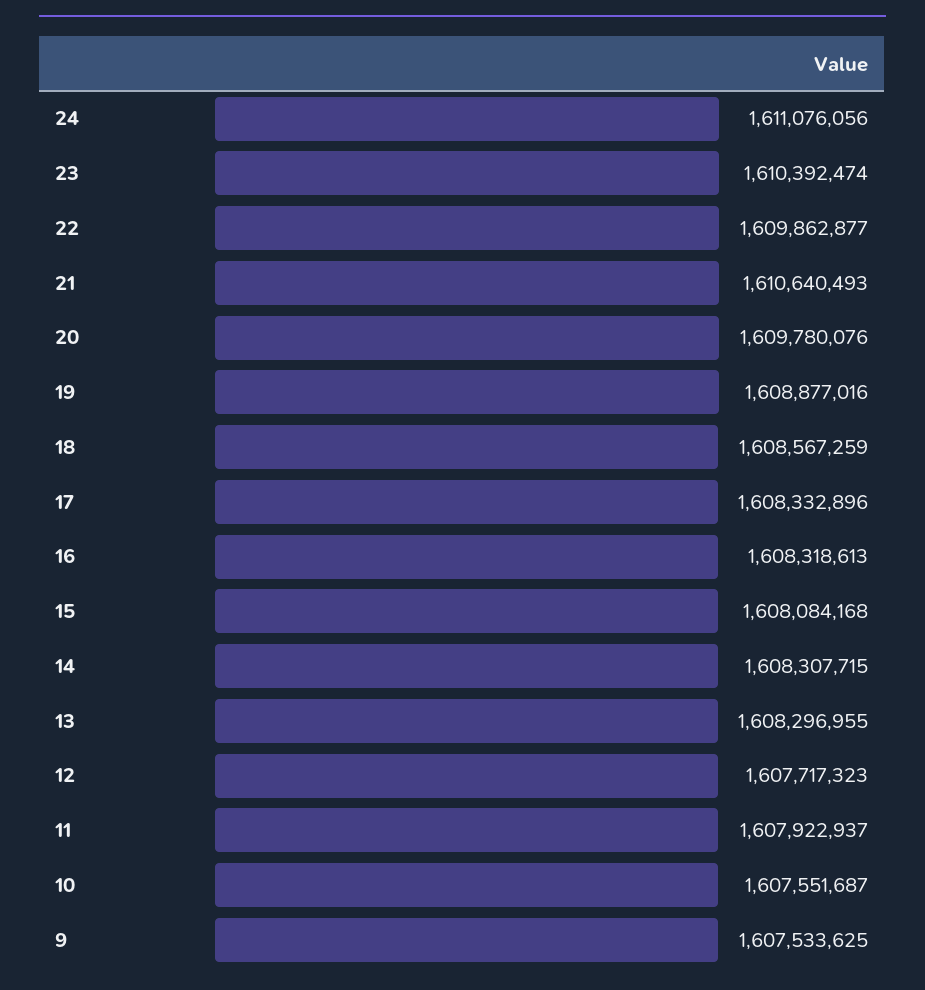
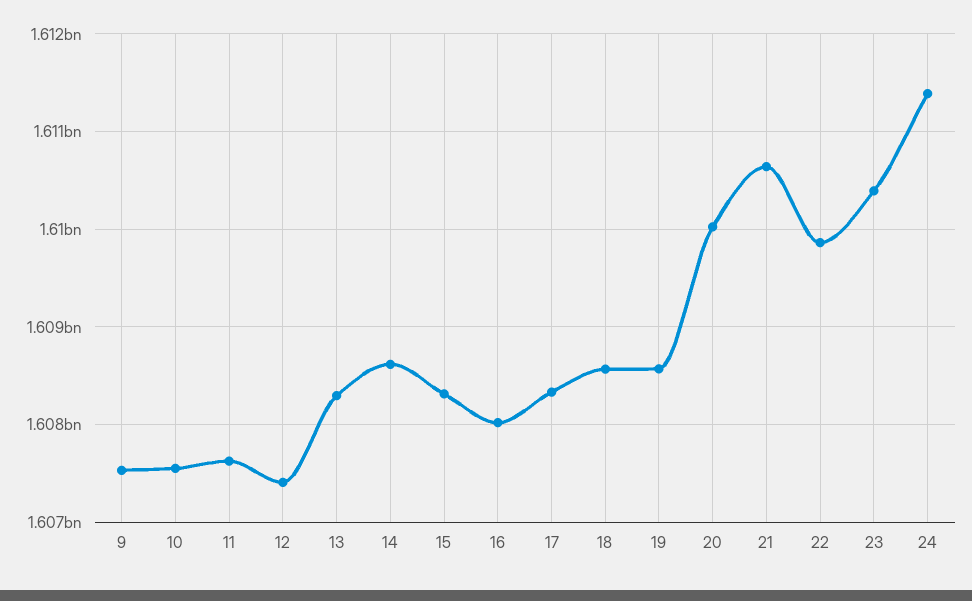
24: 1611076056 -> 1611400000
20: 1609780076 -> 1610000000
19: 1608877016 -> 1608600000
16: 1608318613 -> 1608000000
15: 1608084168 -> 1608300000
14: 1608307715 -> 1608600000
12: 1607717323 -> 1607400000
11: 1607922937 -> 1607600000

